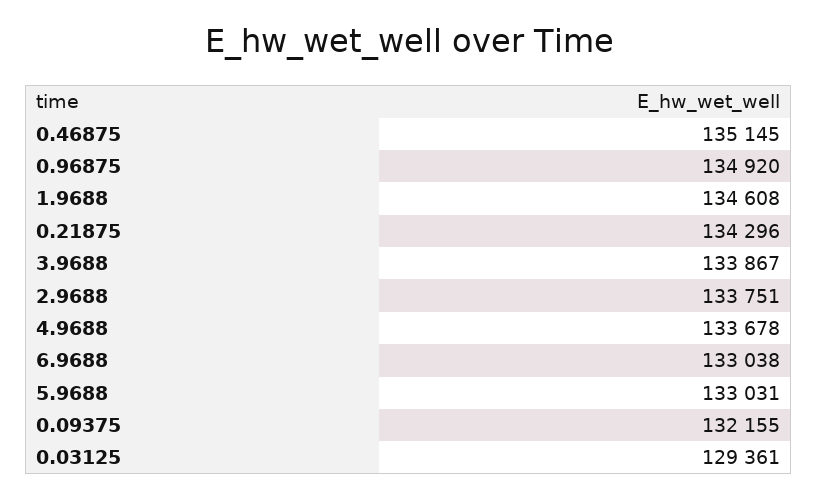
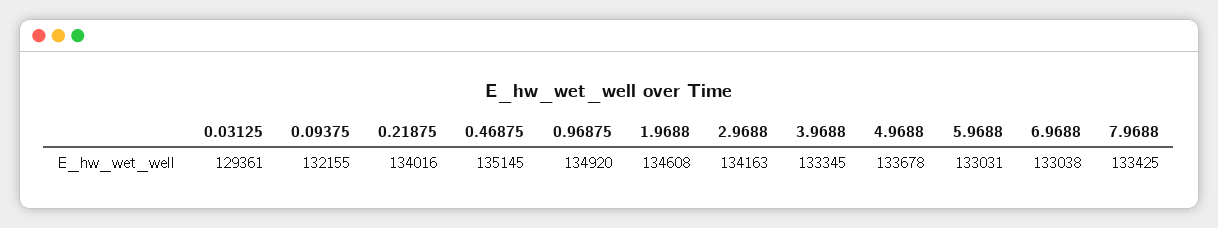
0.21875: 134296 -> 134016
3.9688: 133867 -> 133345
2.9688: 133751 -> 134163
7.9688: none -> 133425

